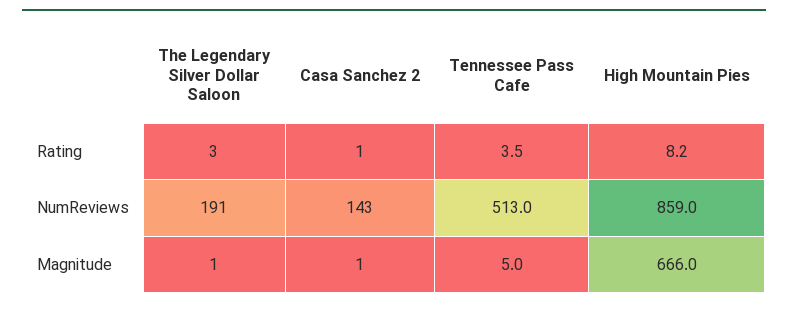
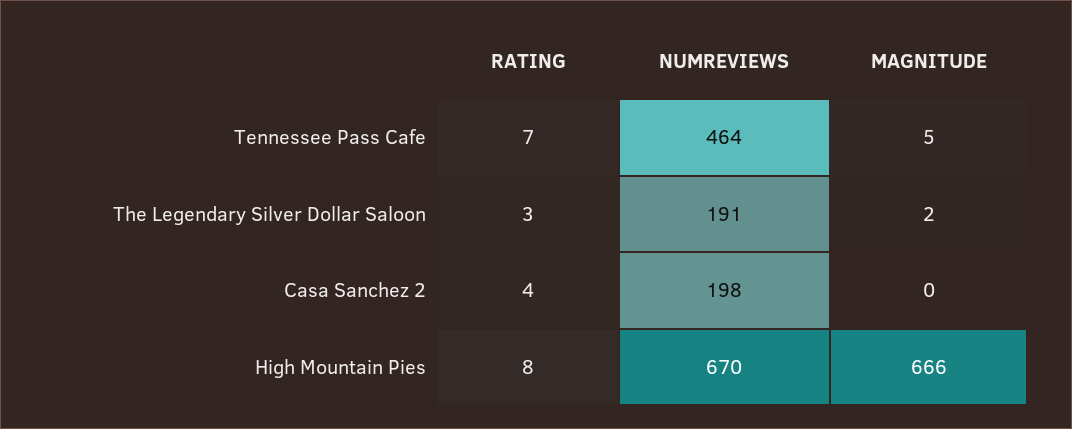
Casa Sanchez 2, Rating: 1 -> 4
Tennessee Pass Cafe, Rating: 3.5 -> 7
Casa Sanchez 2, NumReviews: 143 -> 198
Tennessee Pass Cafe, NumReviews: 513 -> 464
High Mountain Pies, NumReviews: 859 -> 670
The Legendary Silver Dollar Saloon, Magnitude: 1 -> 2
Casa Sanchez 2, Magnitude: 1 -> 0

